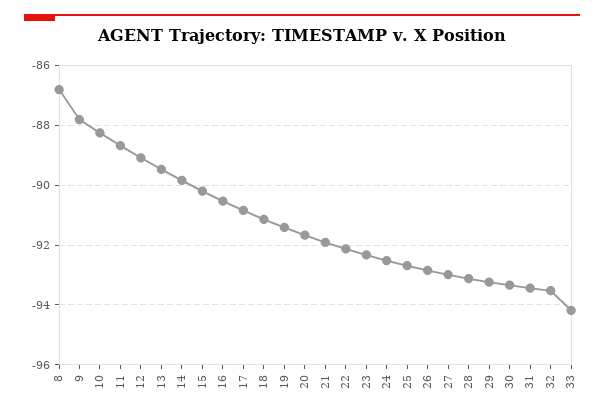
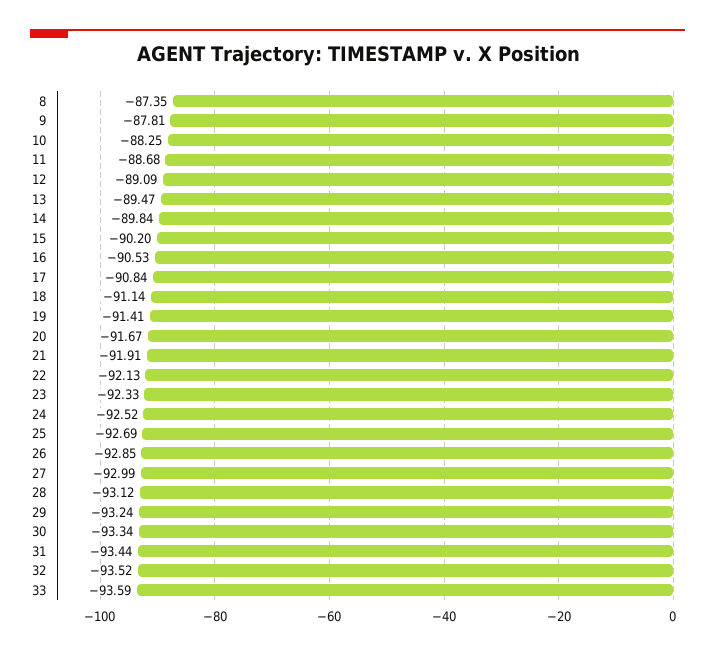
8: -86.75 -> -87.35
33: -94.25 -> -93.59

